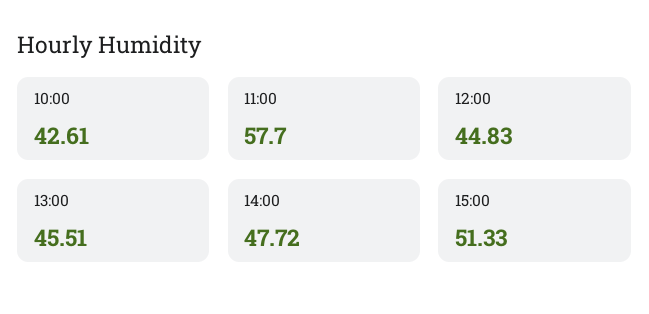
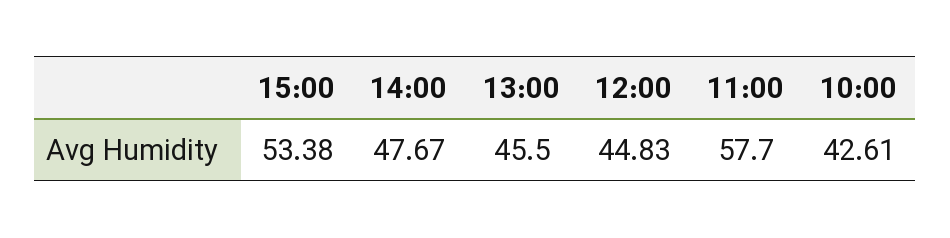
13:00: 45.51 -> 45.5
14:00: 47.72 -> 47.67
15:00: 51.33 -> 53.38

